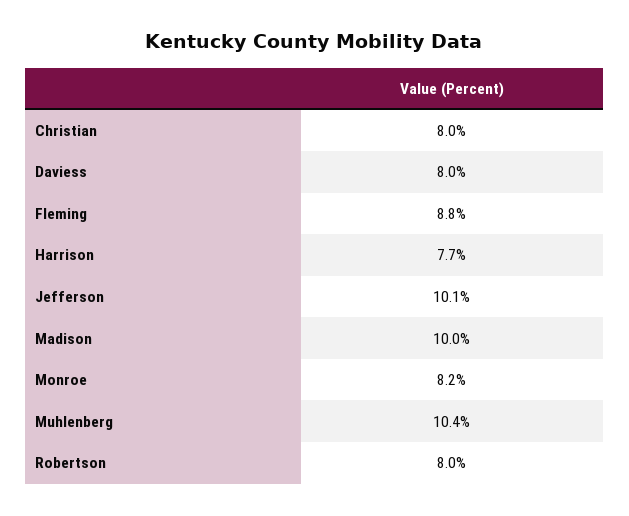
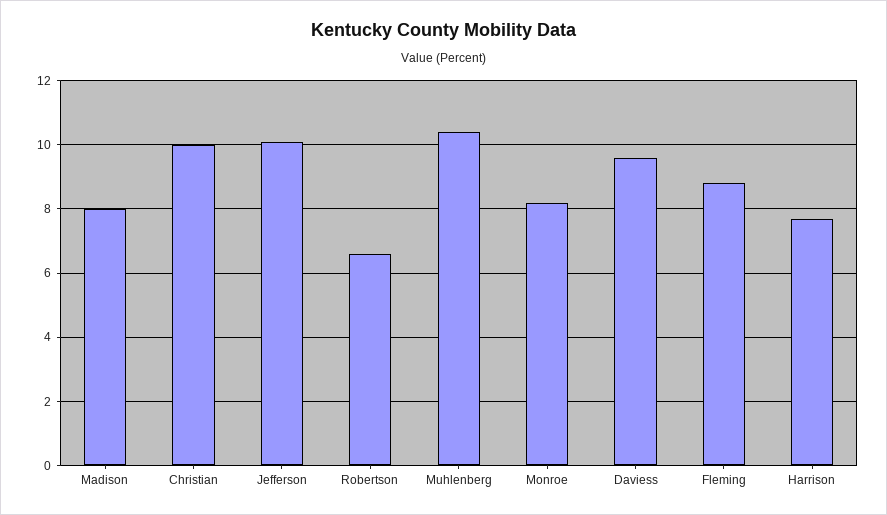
Christian: 8 -> 10
Daviess: 8 -> 9.5
Madison: 10 -> 8
Robertson: 8 -> 6.5

